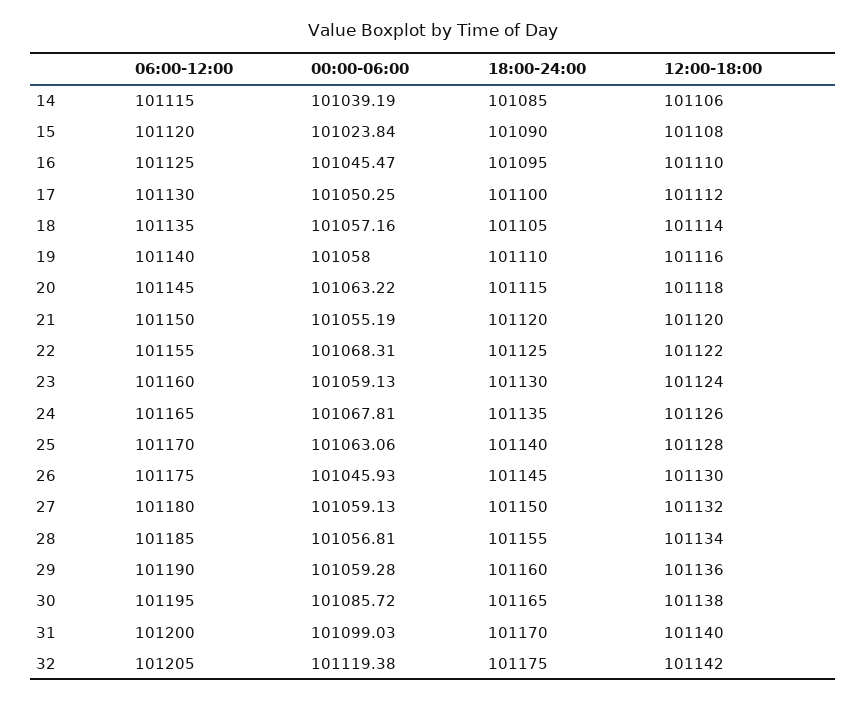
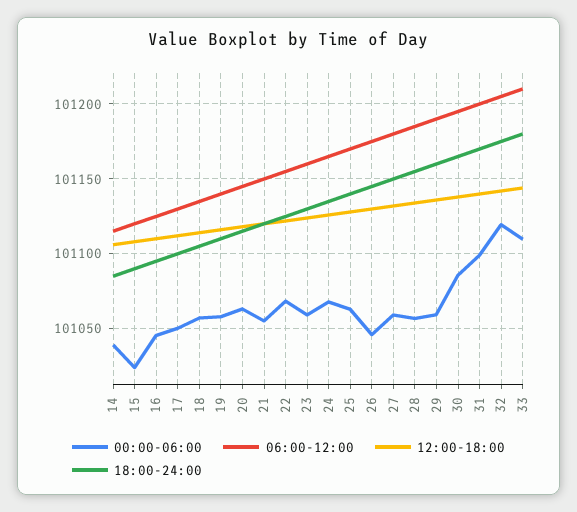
00:00-06:00, 33: none -> 101110
06:00-12:00, 33: none -> 101210
12:00-18:00, 33: none -> 101145
18:00-24:00, 33: none -> 101180

